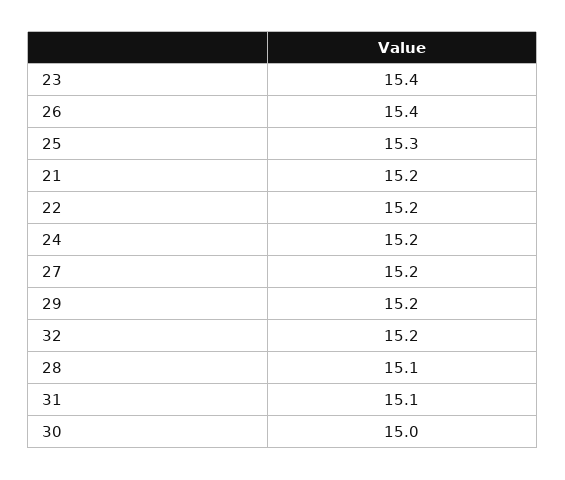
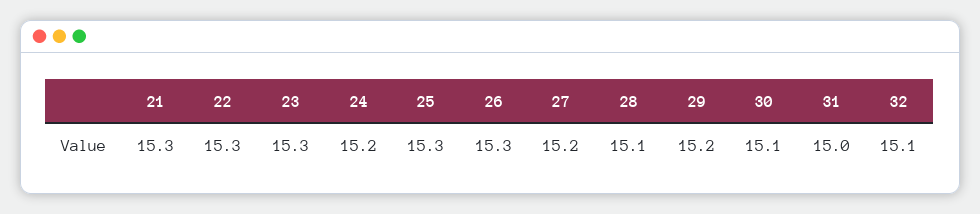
23: 15.4 -> 15.3
26: 15.4 -> 15.3
21: 15.2 -> 15.3
22: 15.2 -> 15.3
32: 15.2 -> 15.1
31: 15.1 -> 15
30: 15 -> 15.1

